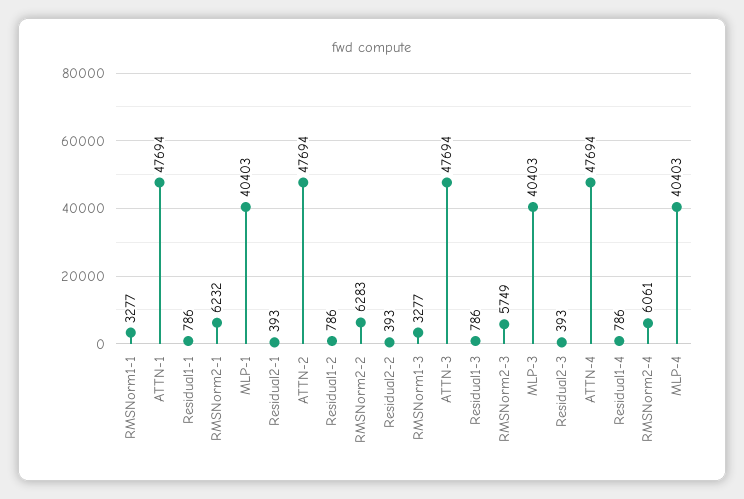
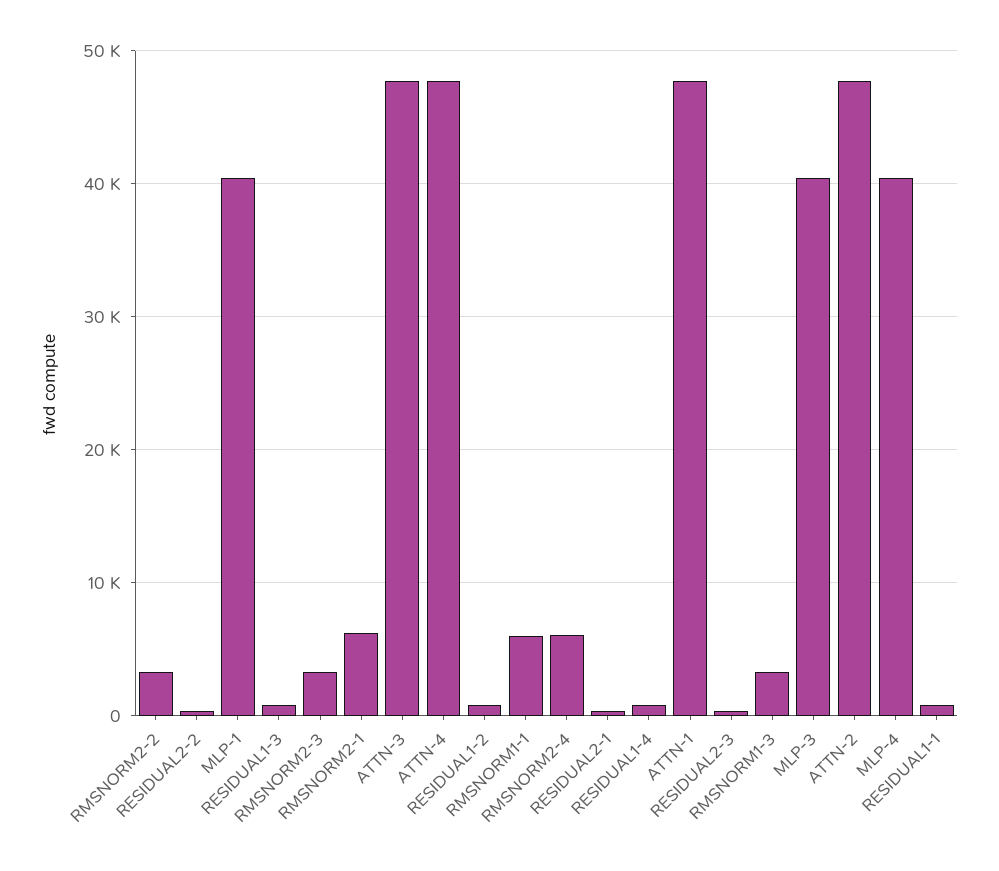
RMSNorm1-1: 3277 -> 6000
RMSNorm2-2: 6283 -> 3000
RMSNorm2-3: 5749 -> 3000

